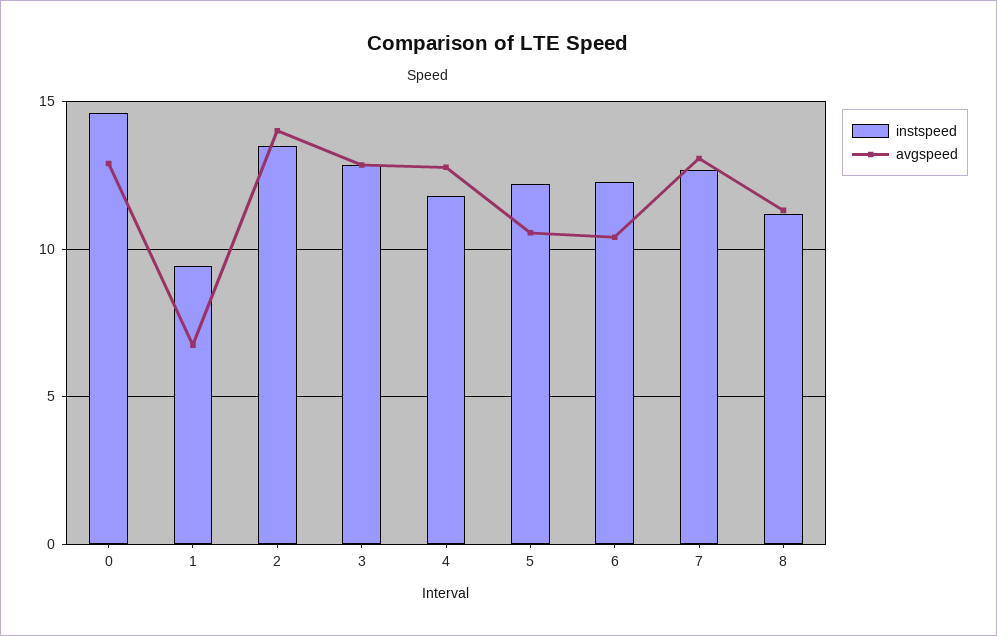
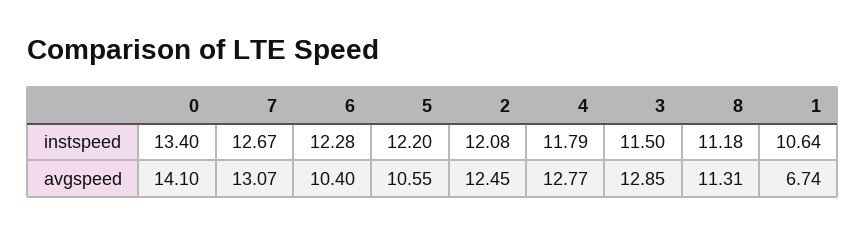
instspeed, 0: 14.5 -> 13.4
avgspeed, 0: 13 -> 14.1
instspeed, 1: 9.5 -> 10.64
instspeed, 2: 13.5 -> 12.08
avgspeed, 2: 14 -> 12.45
instspeed, 3: 13 -> 11.5

